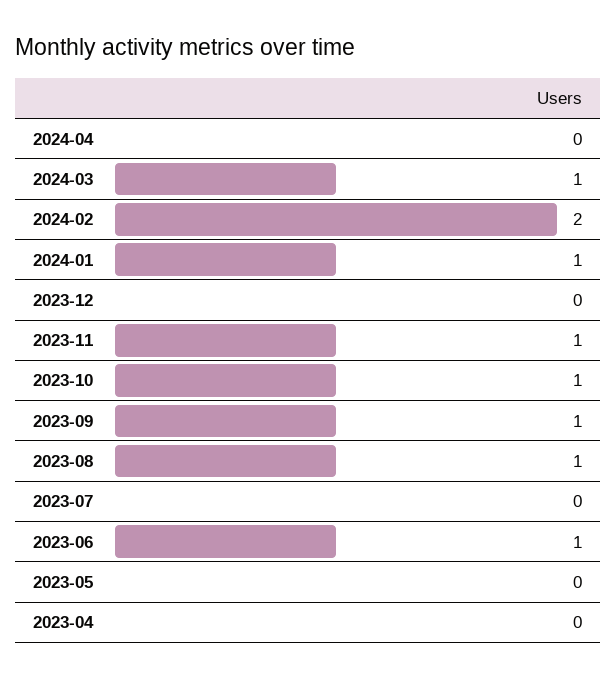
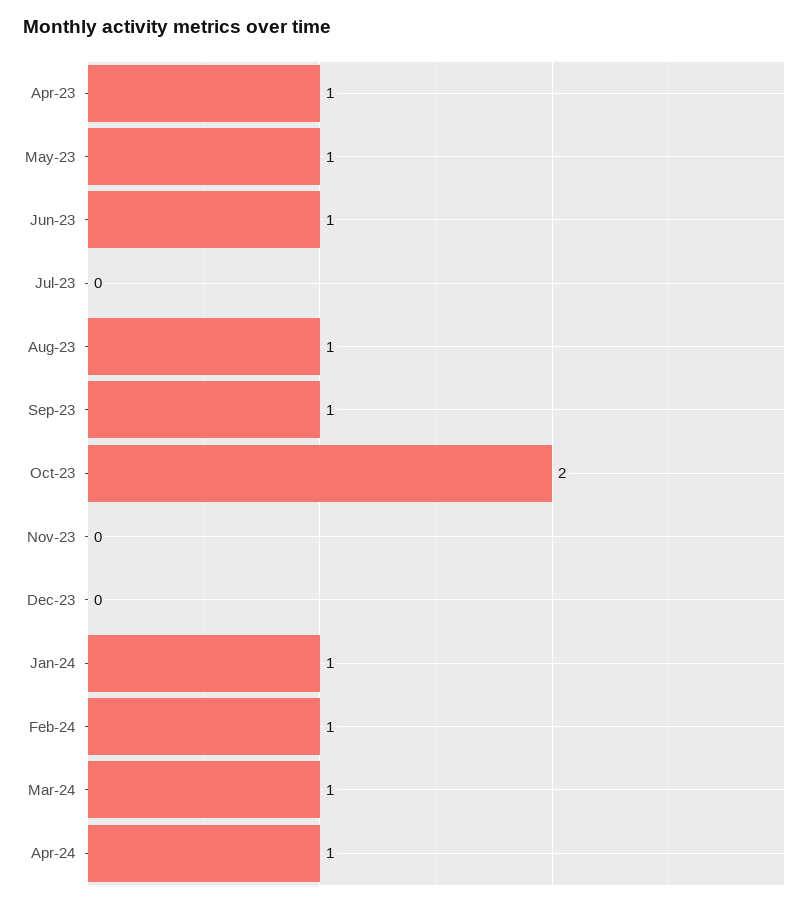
2024-04: 0 -> 1
2024-02: 2 -> 1
2023-11: 1 -> 0
2023-10: 1 -> 2
2023-05: 0 -> 1
2023-04: 0 -> 1

